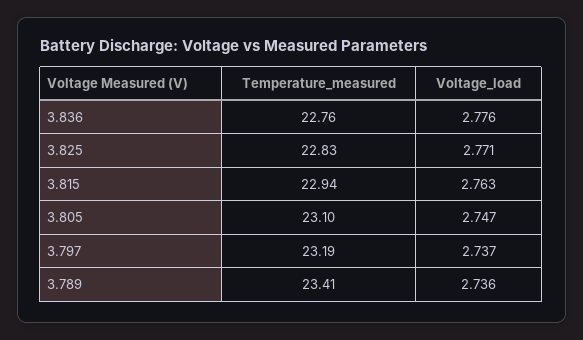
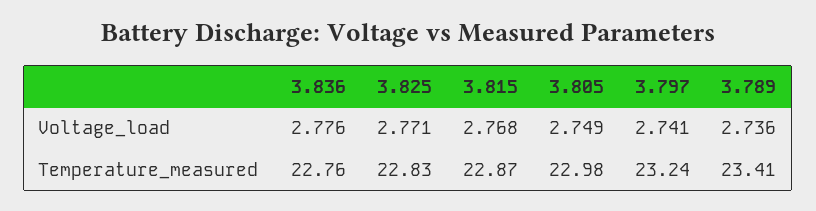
Temperature_measured, 3.815: 22.94 -> 22.87
Voltage_load, 3.815: 2.763 -> 2.768
Temperature_measured, 3.805: 23.1 -> 22.98
Voltage_load, 3.805: 2.747 -> 2.749
Temperature_measured, 3.797: 23.19 -> 23.24
Voltage_load, 3.797: 2.737 -> 2.741

